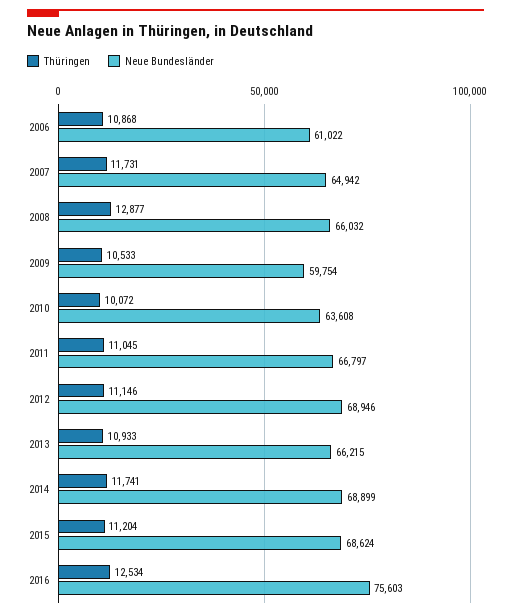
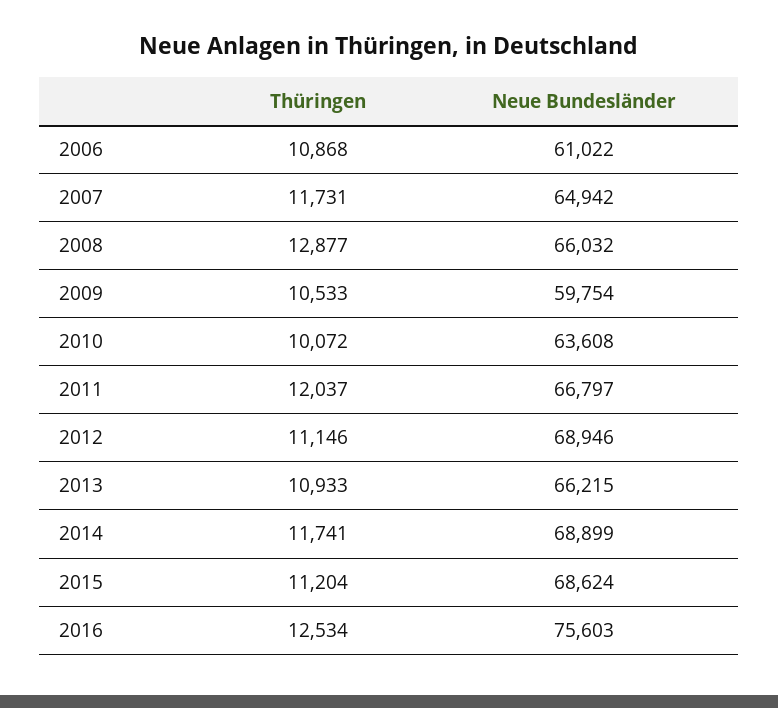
Thüringen, 2011: 11045 -> 12037

